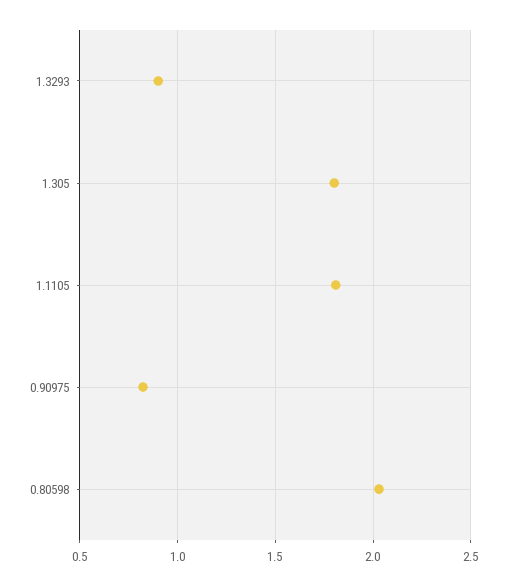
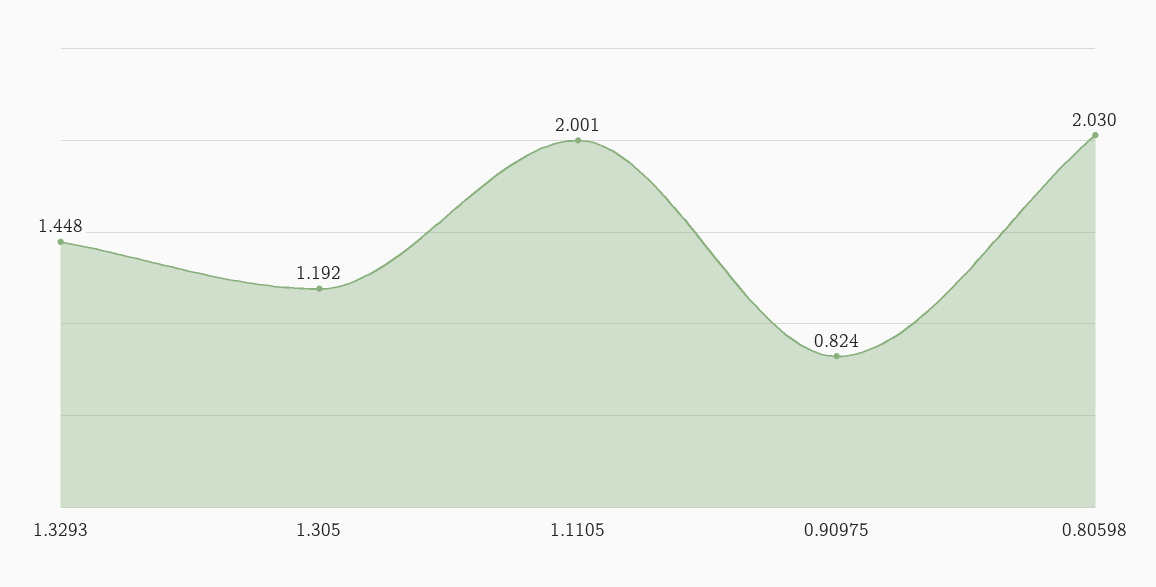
1.3293: 0.9 -> 1.448
1.305: 1.8 -> 1.192
1.1105: 1.8 -> 2.001

